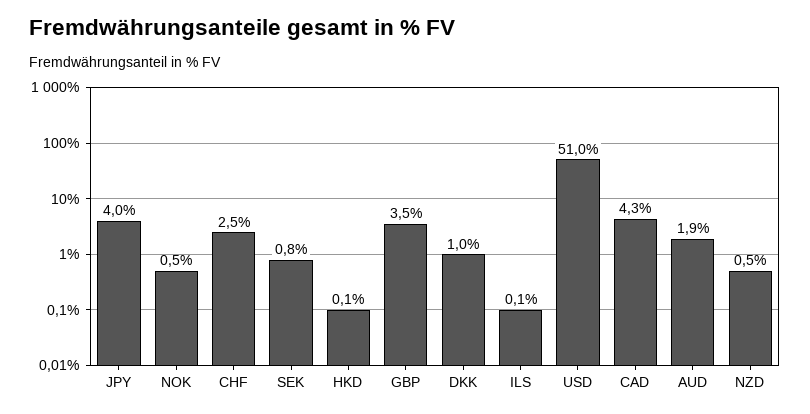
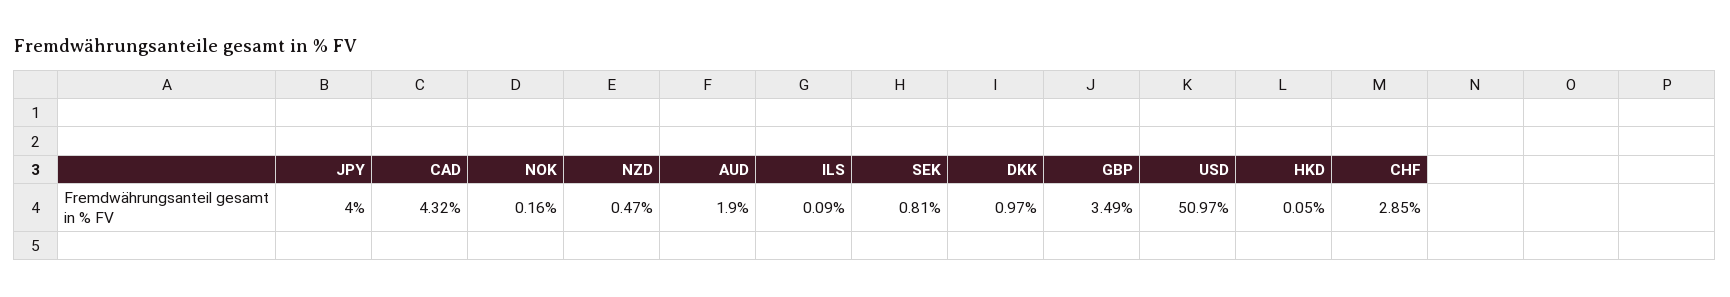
NOK: 0.5 -> 0.16
CHF: 2.5 -> 2.85

